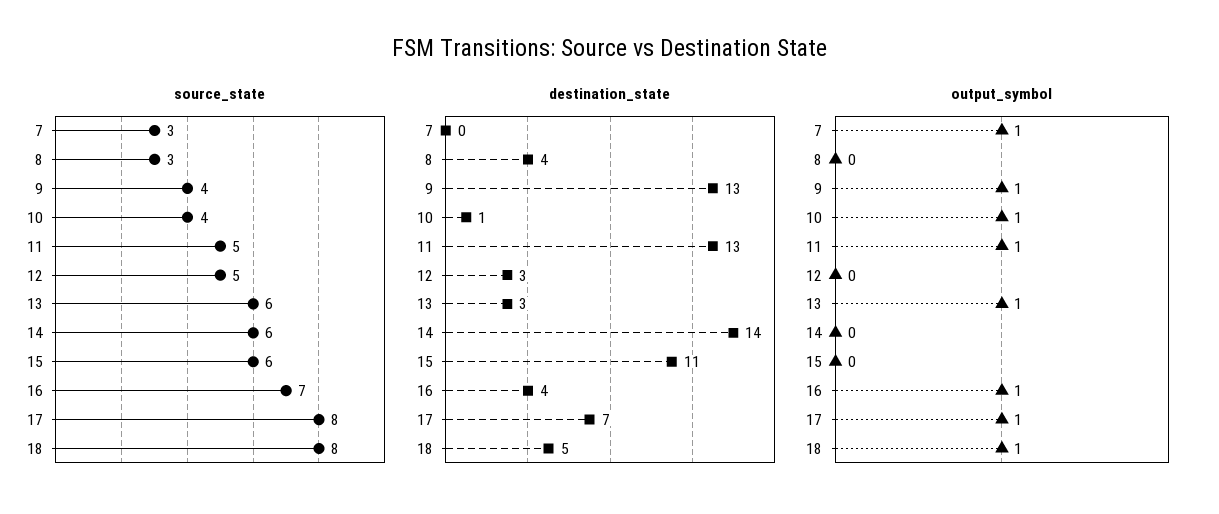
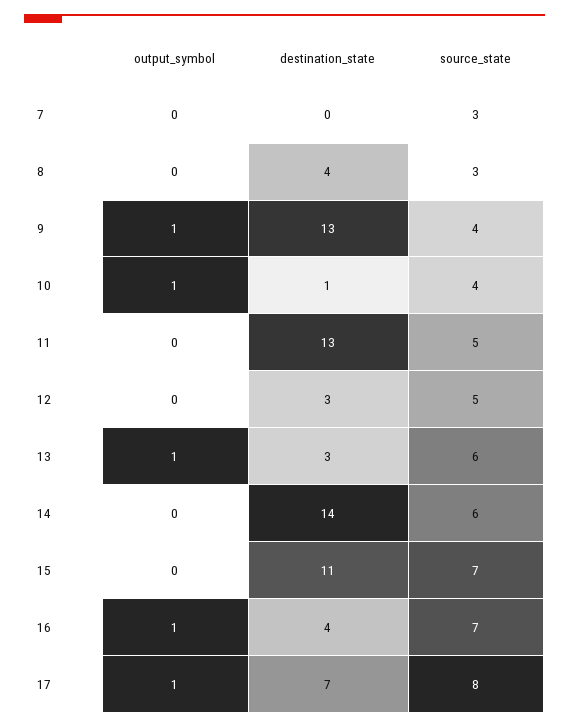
source_state, 15: 6 -> 7
source_state, 18: 8 -> none
destination_state, 18: 5 -> none
output_symbol, 7: 1 -> 0
output_symbol, 11: 1 -> 0
output_symbol, 18: 1 -> none

